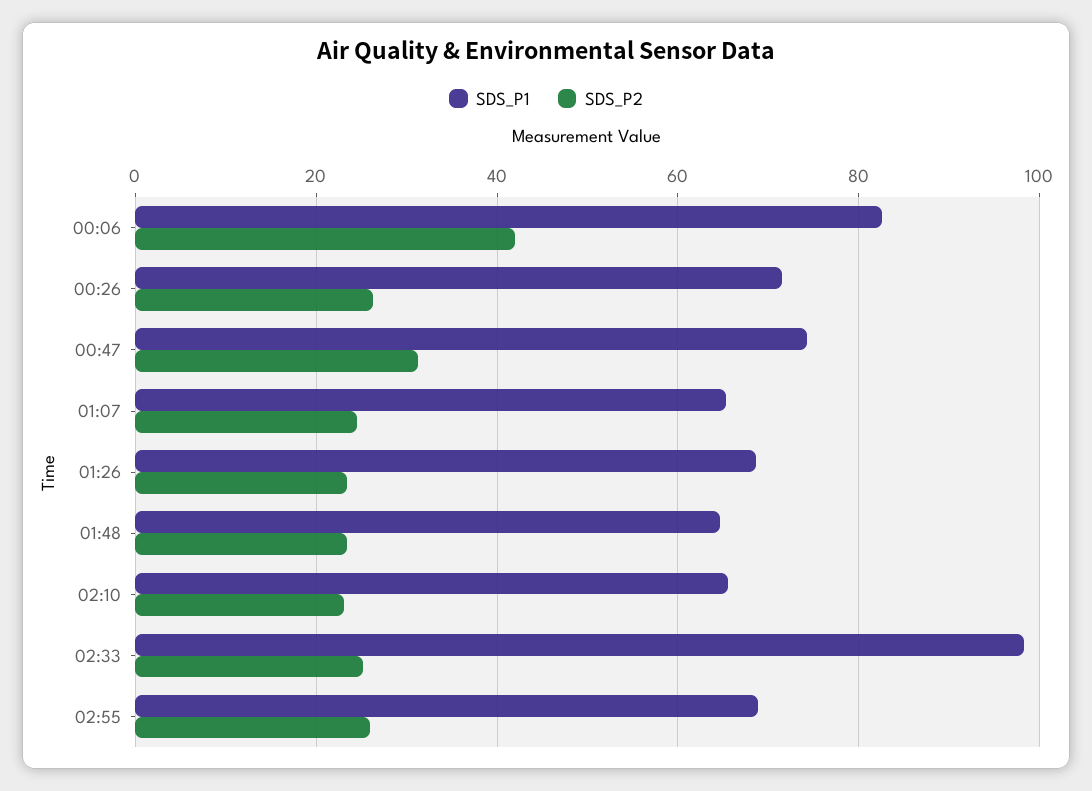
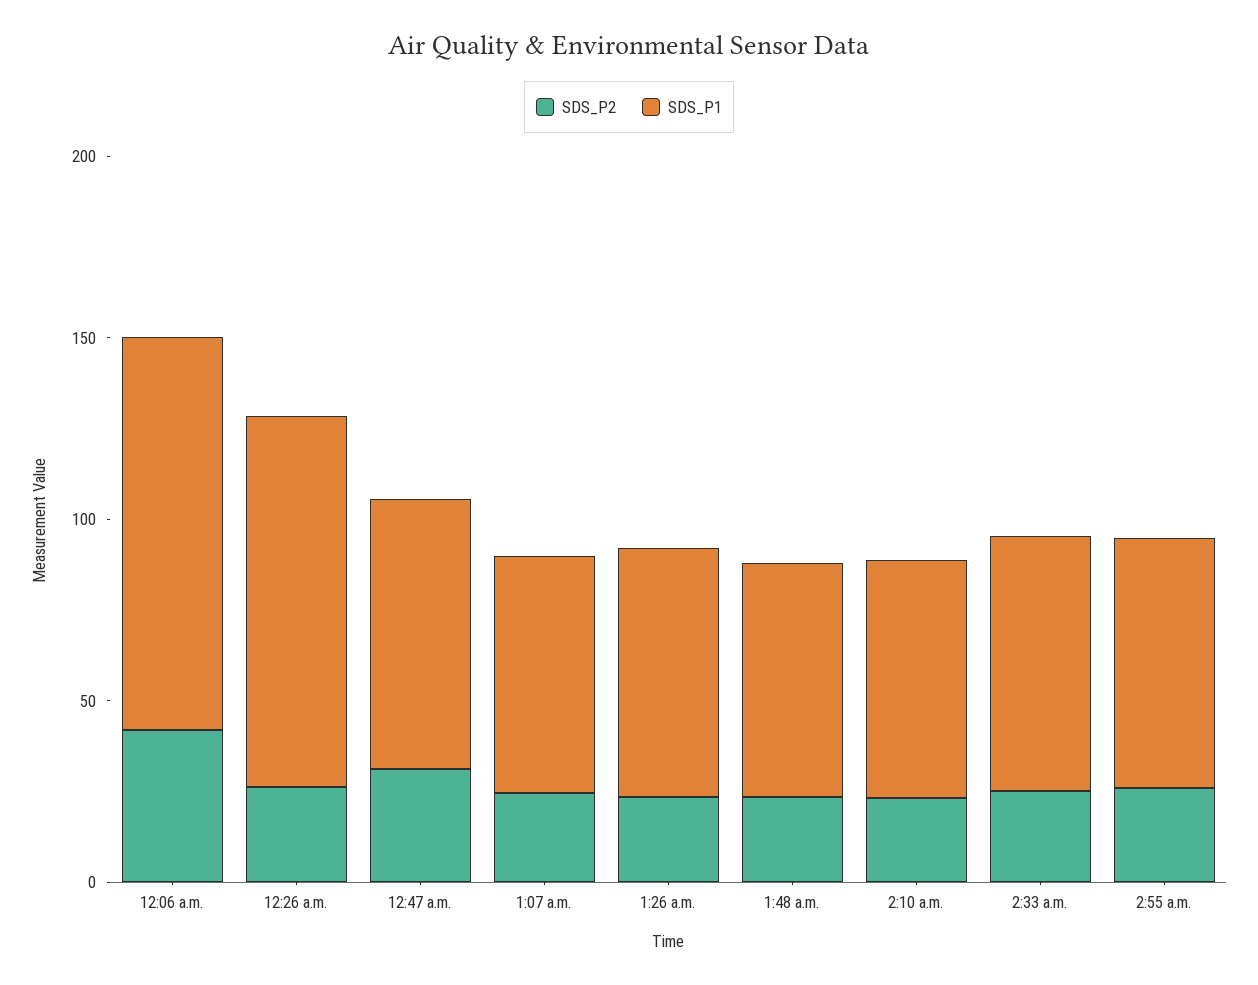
SDS_P1, 00:06: 82 -> 110
SDS_P1, 00:26: 72 -> 100
SDS_P1, 02:33: 98 -> 70

